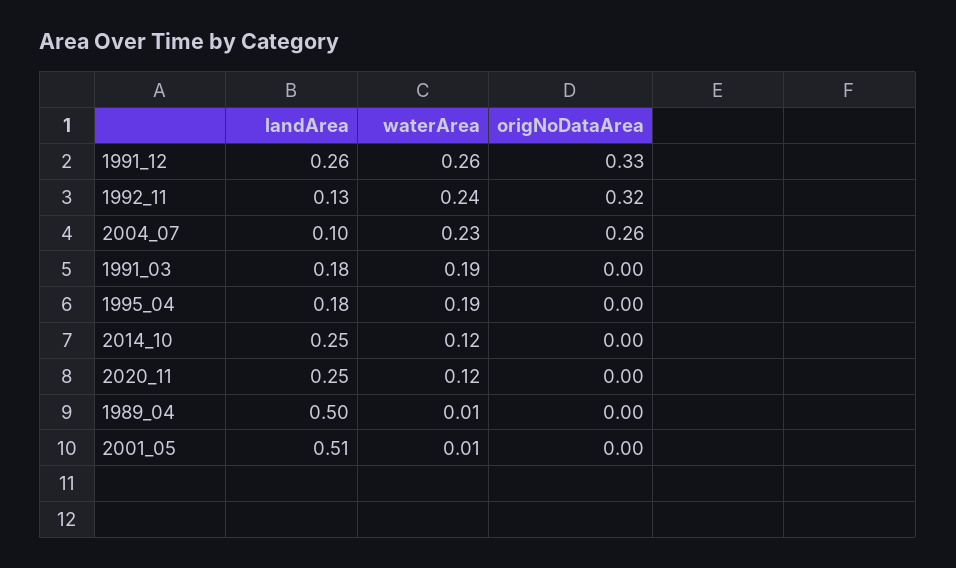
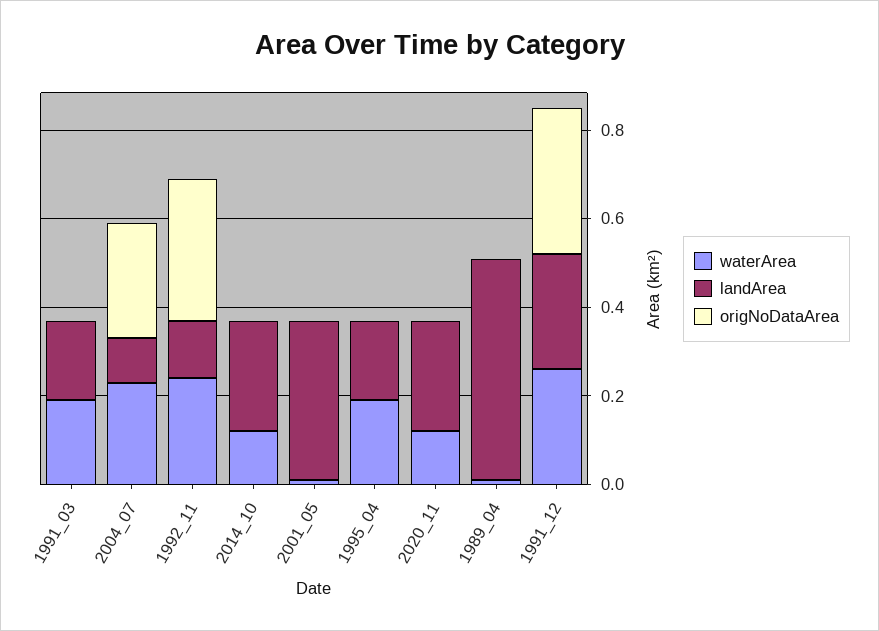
landArea, 2001_05: 0.51 -> 0.35

